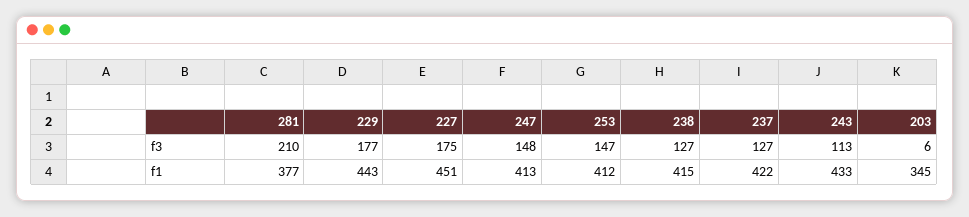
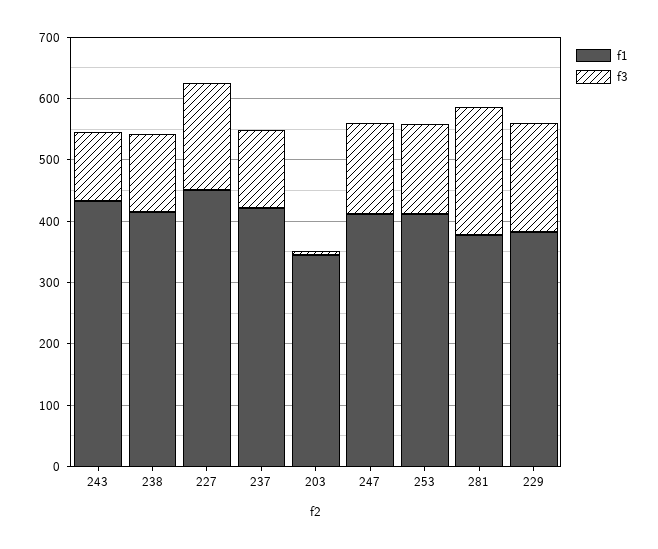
f1, 229: 443 -> 380

